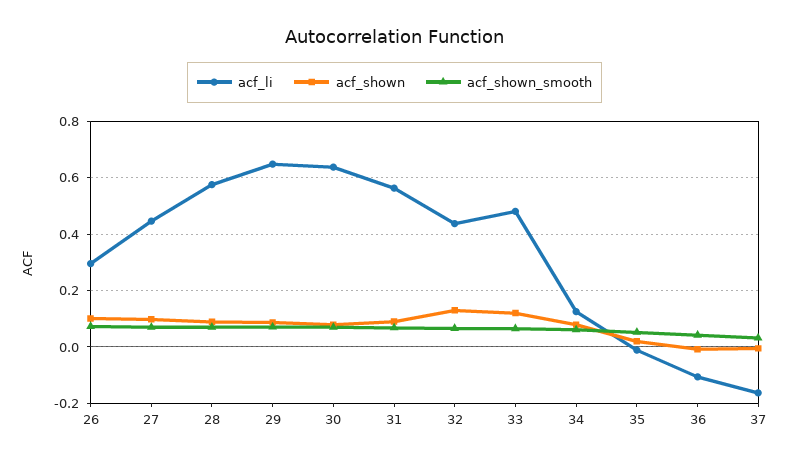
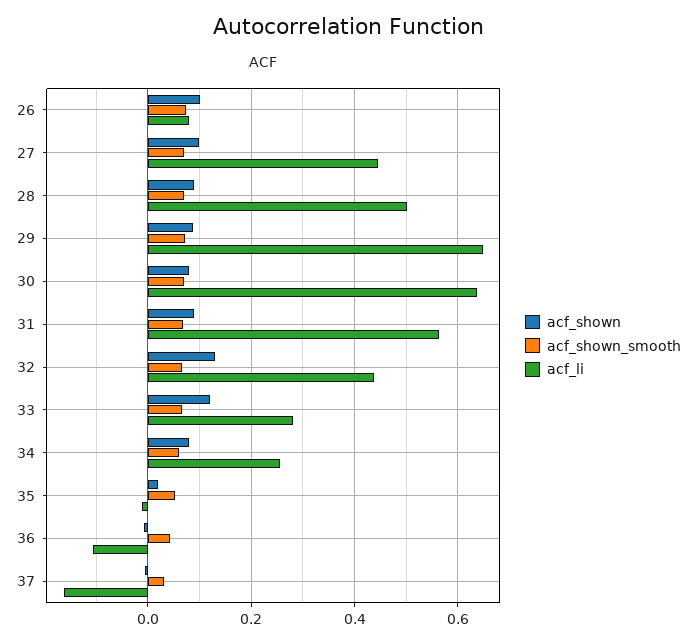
acf_li, 26: 0.3 -> 0.08
acf_li, 28: 0.575 -> 0.5
acf_li, 33: 0.475 -> 0.28
acf_li, 34: 0.125 -> 0.26

